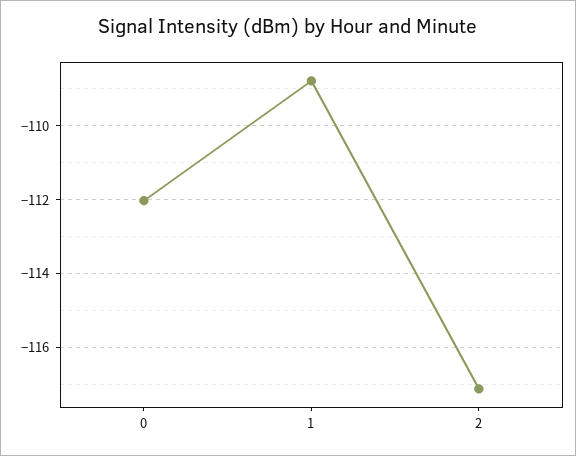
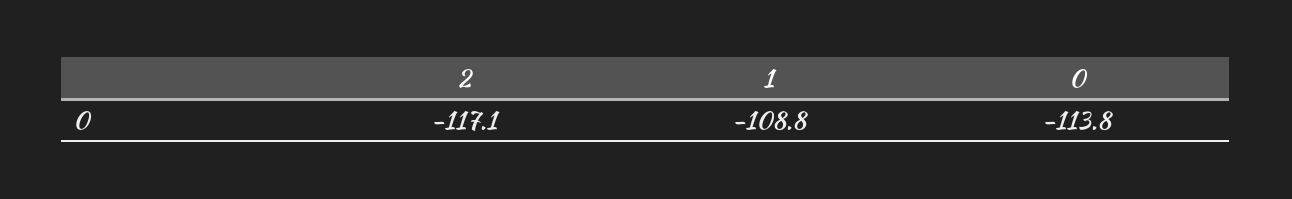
0: -112 -> -113.8

